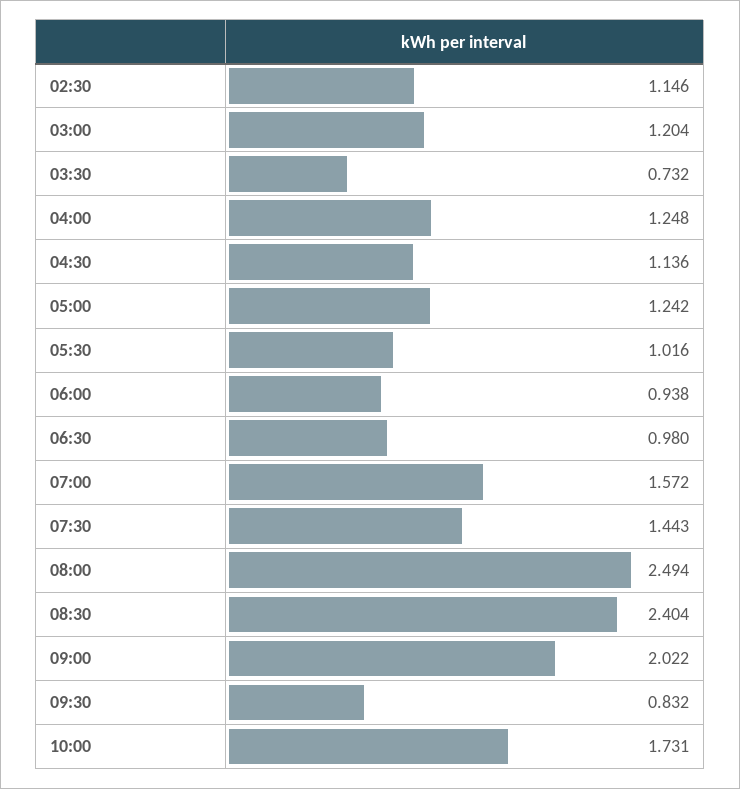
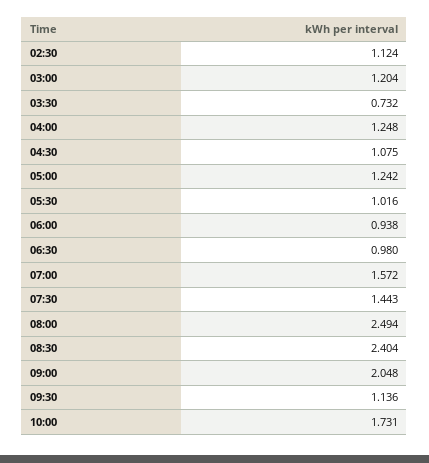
02:30: 1.146 -> 1.124
04:30: 1.136 -> 1.075
09:00: 2.022 -> 2.048
09:30: 0.832 -> 1.136

